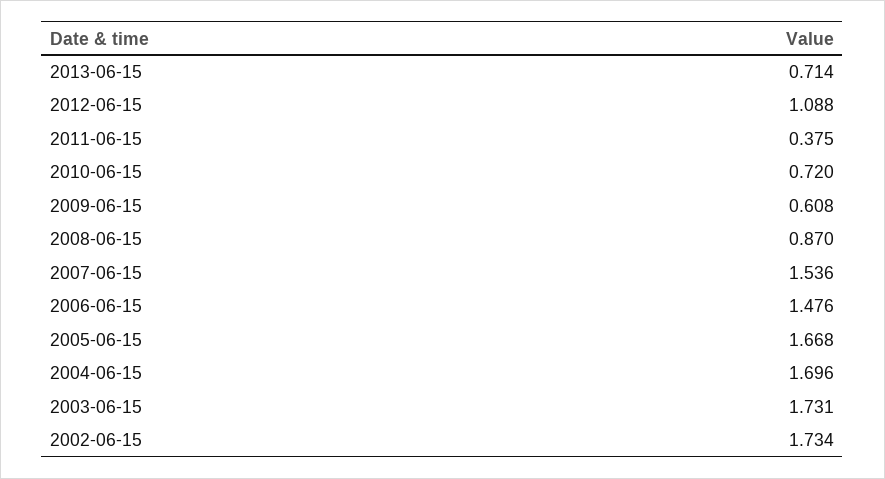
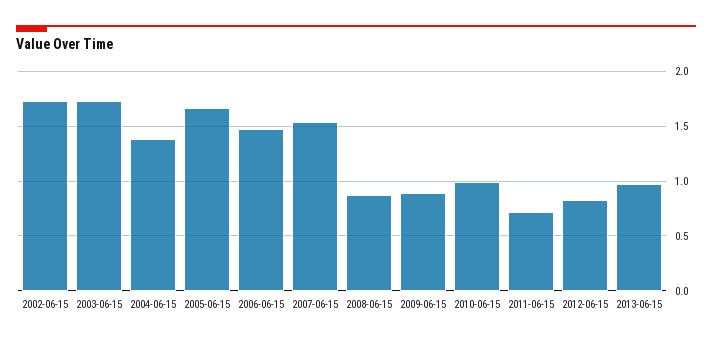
2013-06-15: 0.714 -> 1
2012-06-15: 1.088 -> 0.8
2011-06-15: 0.375 -> 0.7
2010-06-15: 0.72 -> 1
2009-06-15: 0.608 -> 0.9
2004-06-15: 1.696 -> 1.4

